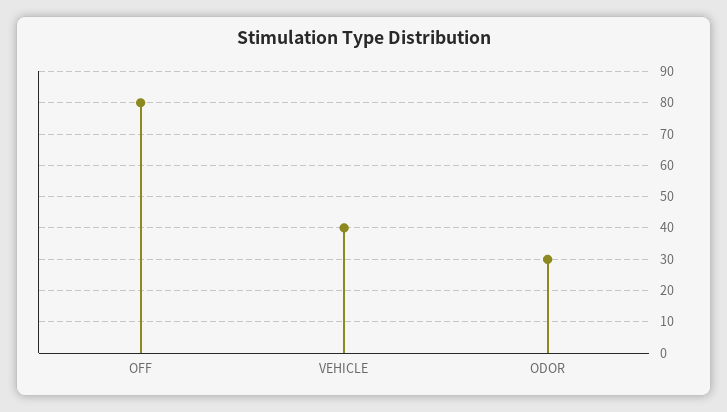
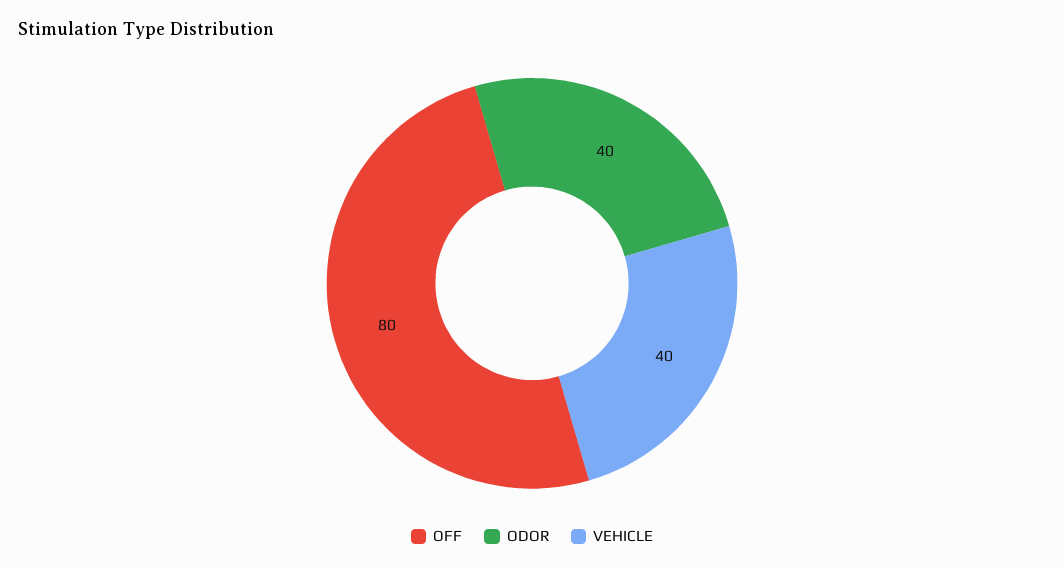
ODOR: 30 -> 40

